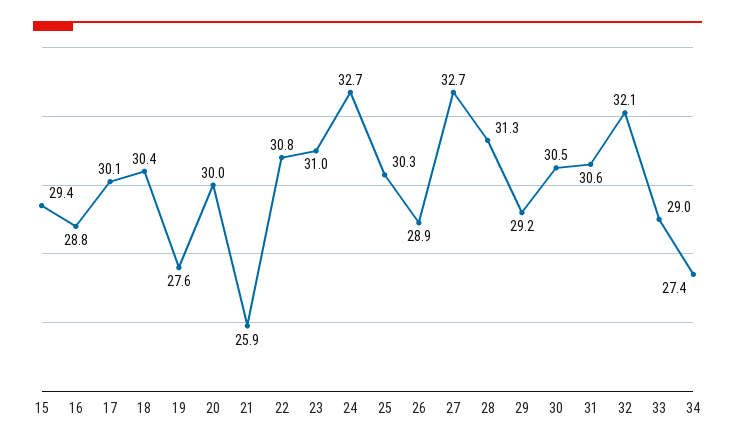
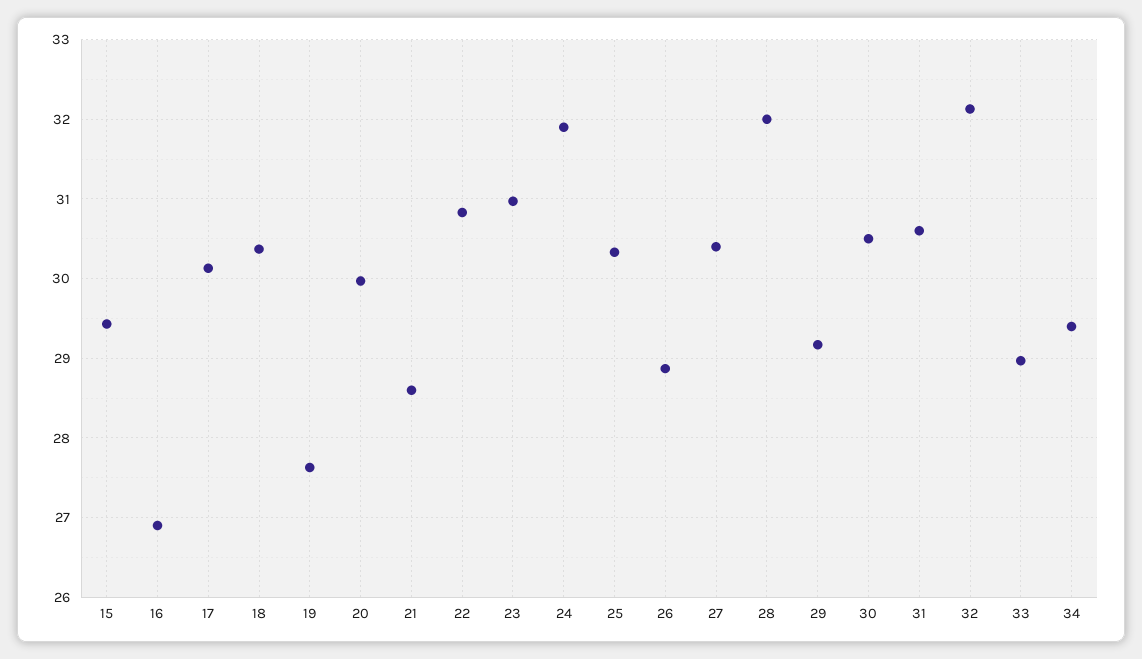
16: 28.8 -> 26.9
21: 25.9 -> 28.6
24: 32.7 -> 31.9
27: 32.7 -> 30.4
28: 31.3 -> 32
34: 27.4 -> 29.4

